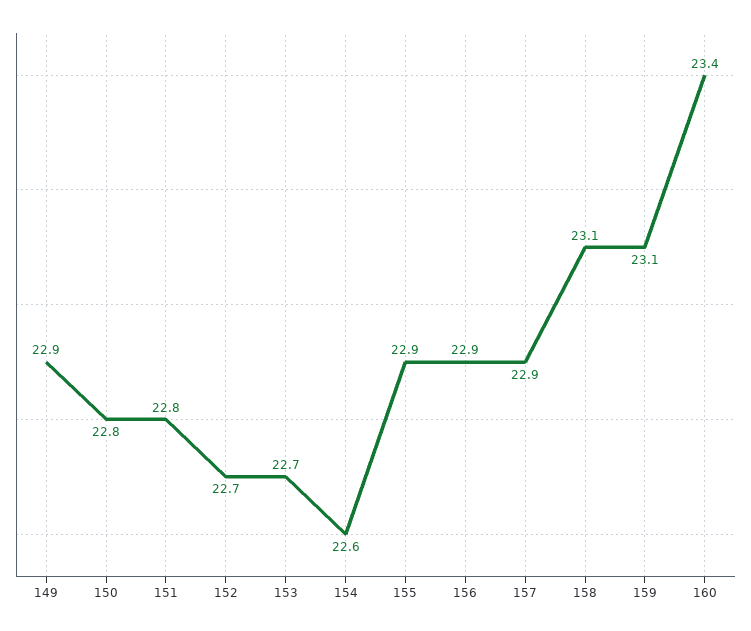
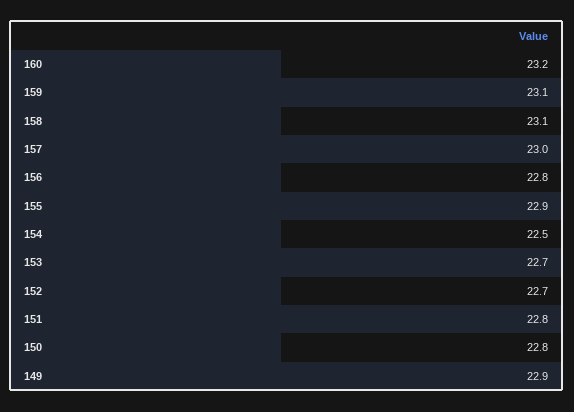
154: 22.6 -> 22.5
156: 22.9 -> 22.8
157: 22.9 -> 23
160: 23.4 -> 23.2

